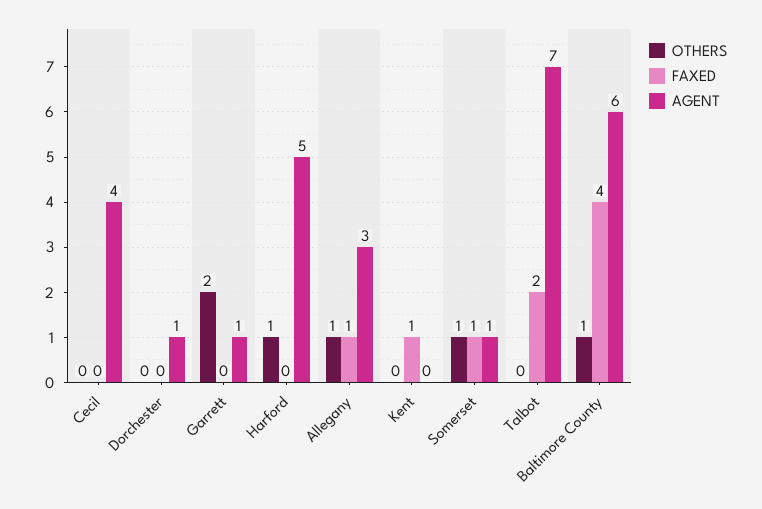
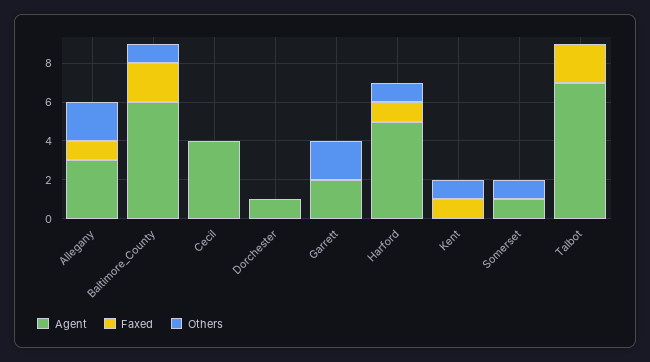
AGENT, Garrett: 1 -> 2
FAXED, Harford: 0 -> 1
OTHERS, Allegany: 1 -> 2
OTHERS, Kent: 0 -> 1
FAXED, Somerset: 1 -> 0
FAXED, Baltimore County: 4 -> 2

